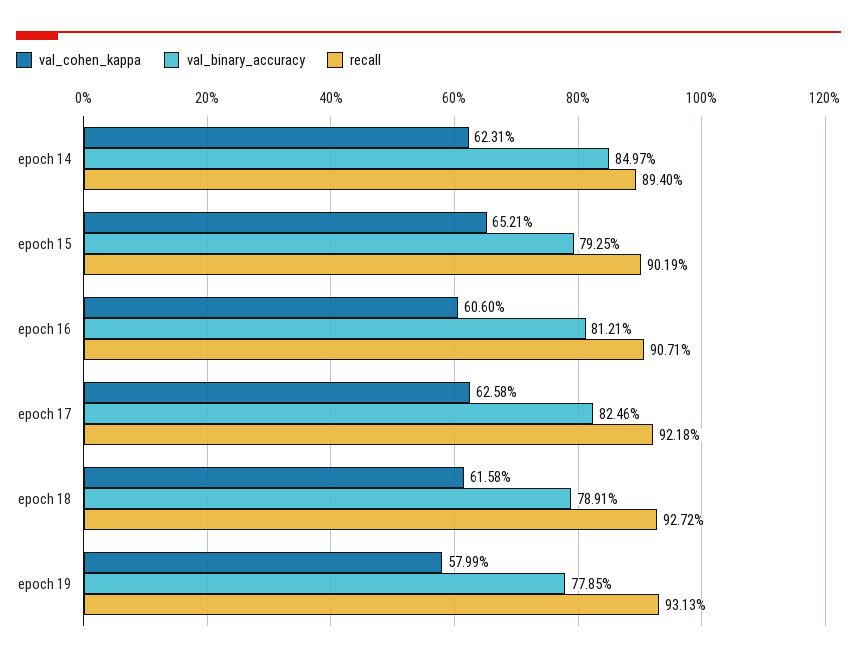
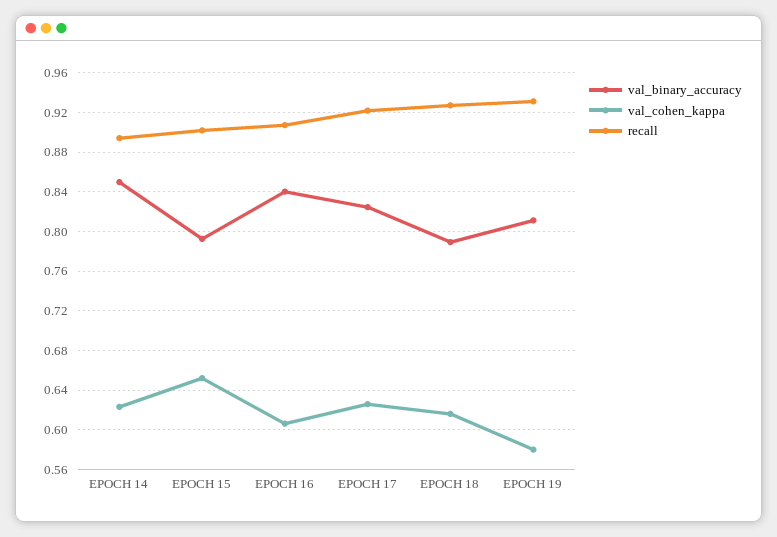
val_binary_accuracy, epoch 16: 0.8121 -> 0.84
val_binary_accuracy, epoch 19: 0.7785 -> 0.81

